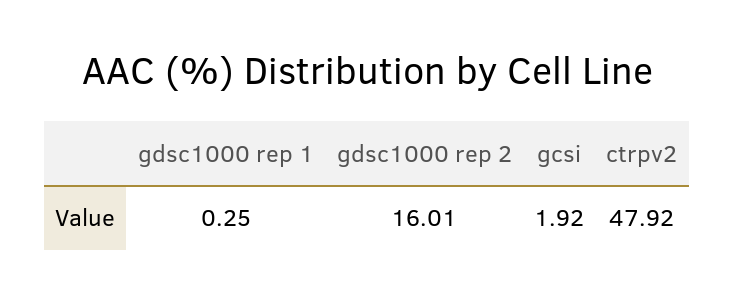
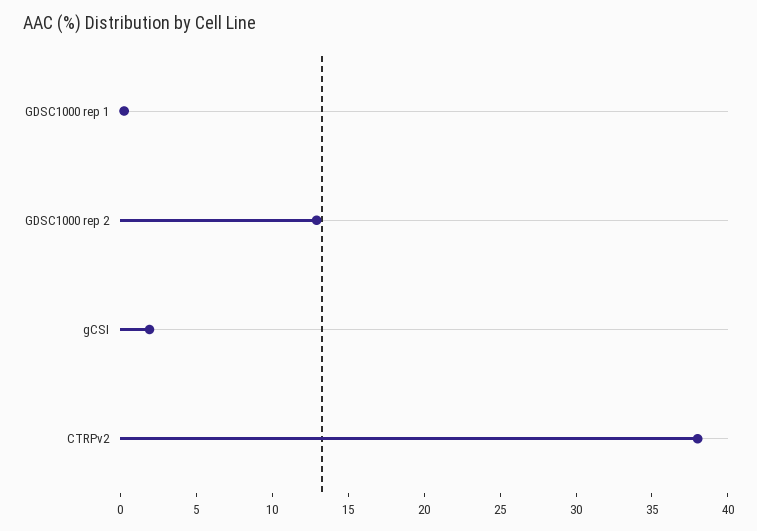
gdsc1000 rep 2: 16.01 -> 13
ctrpv2: 47.92 -> 38

